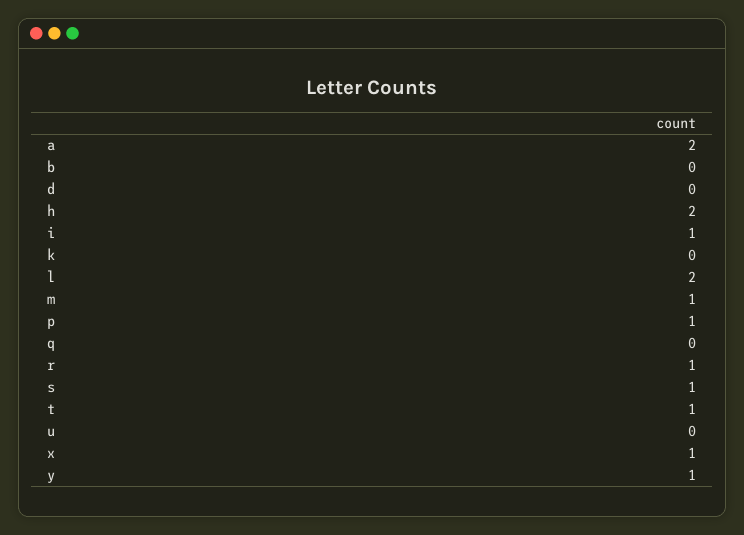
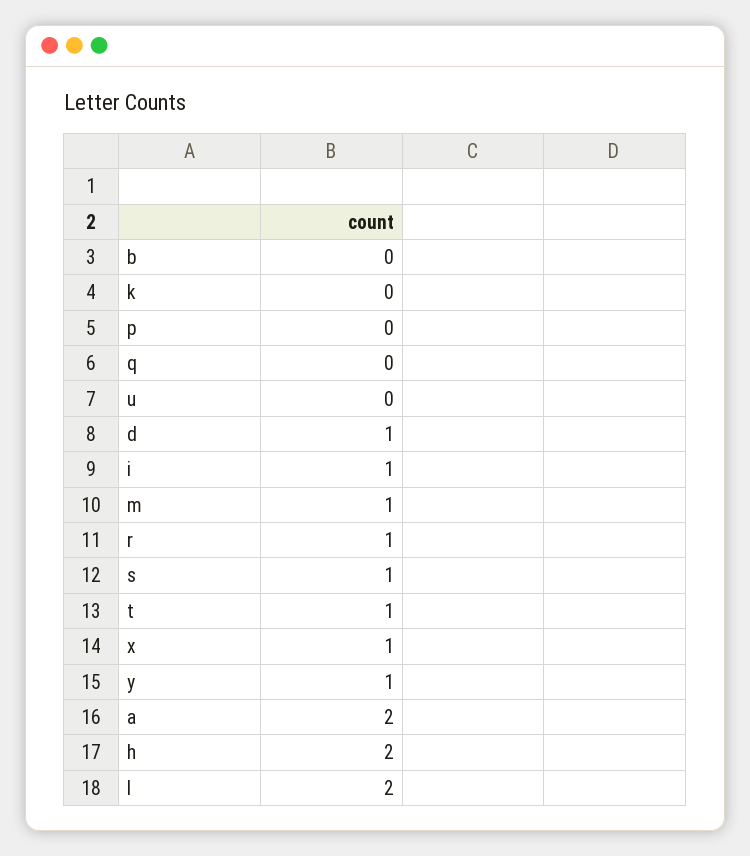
d: 0 -> 1
p: 1 -> 0

